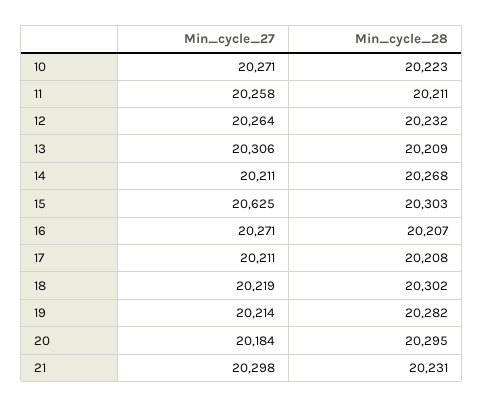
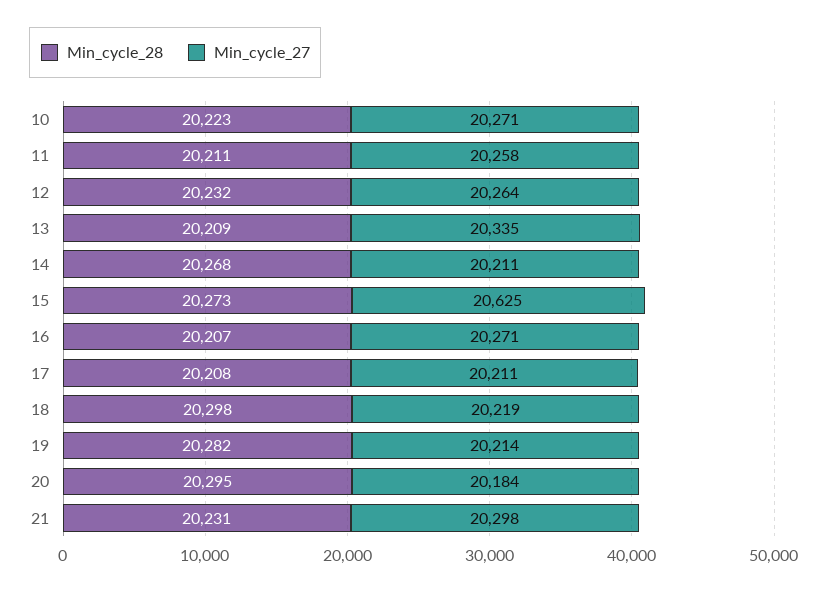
Min_cycle_27, 13: 20306 -> 20335
Min_cycle_28, 15: 20303 -> 20273
Min_cycle_28, 18: 20302 -> 20298

